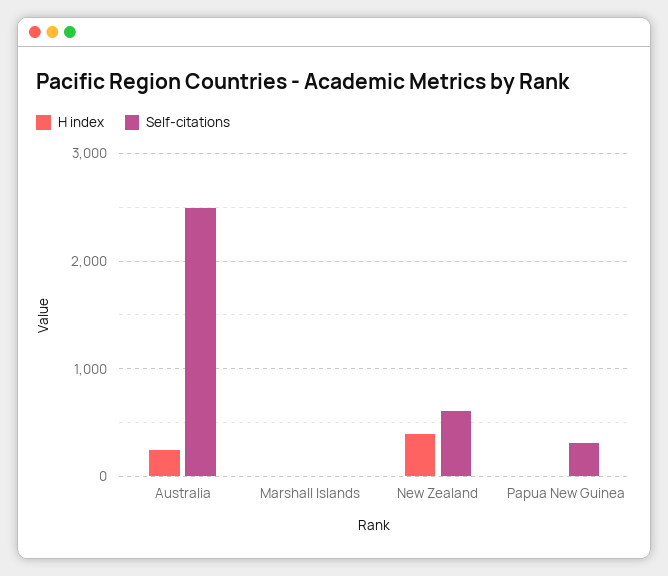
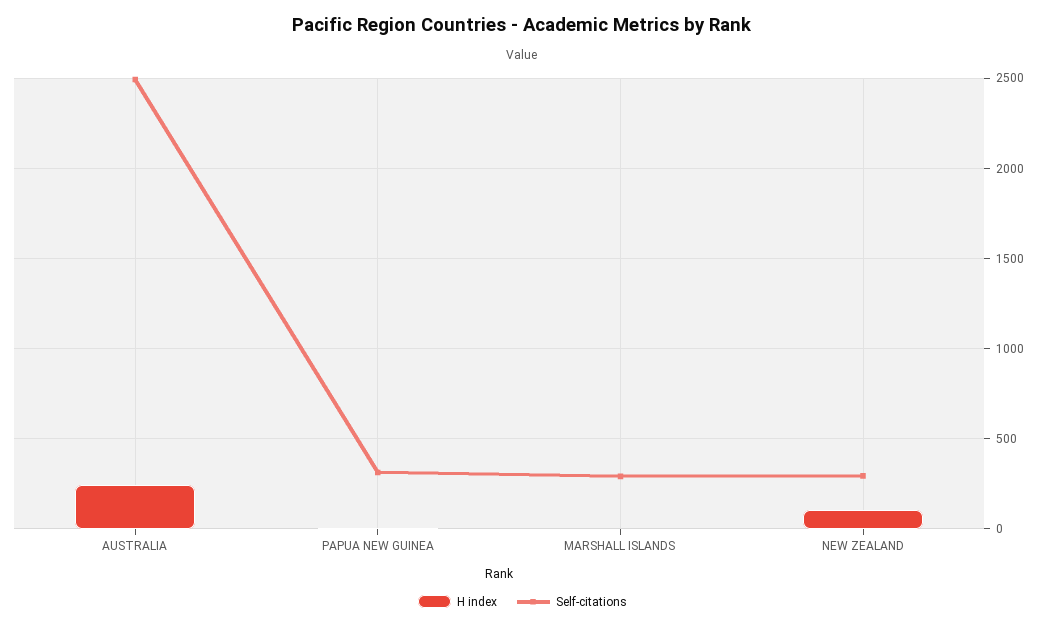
Self-citations, Marshall Islands: 0 -> 300
H index, New Zealand: 400 -> 100
Self-citations, New Zealand: 600 -> 300

